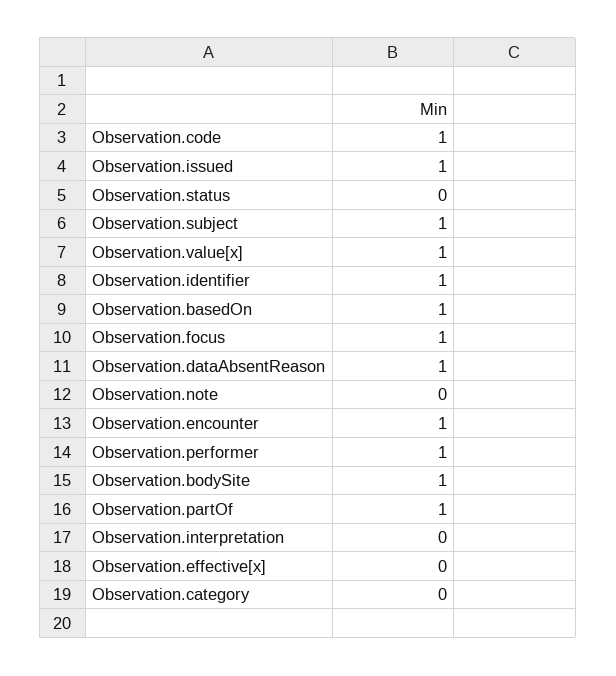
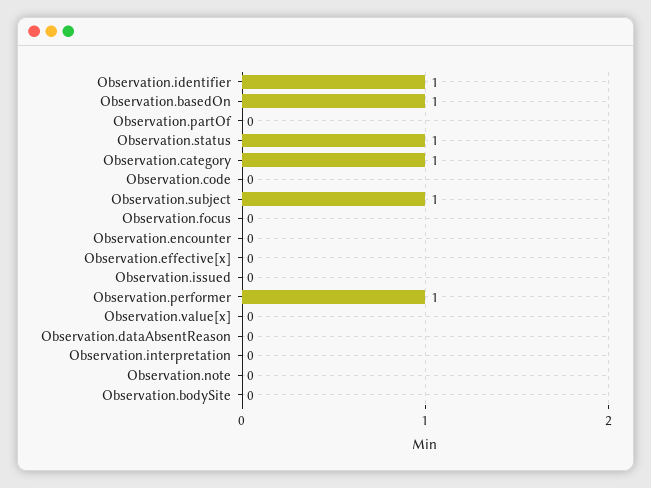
Observation.code: 1 -> 0
Observation.issued: 1 -> 0
Observation.status: 0 -> 1
Observation.value[x]: 1 -> 0
Observation.focus: 1 -> 0
Observation.dataAbsentReason: 1 -> 0
Observation.encounter: 1 -> 0
Observation.bodySite: 1 -> 0
Observation.partOf: 1 -> 0
Observation.category: 0 -> 1

